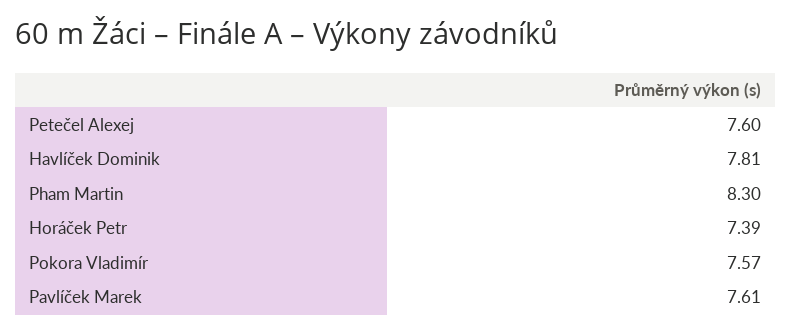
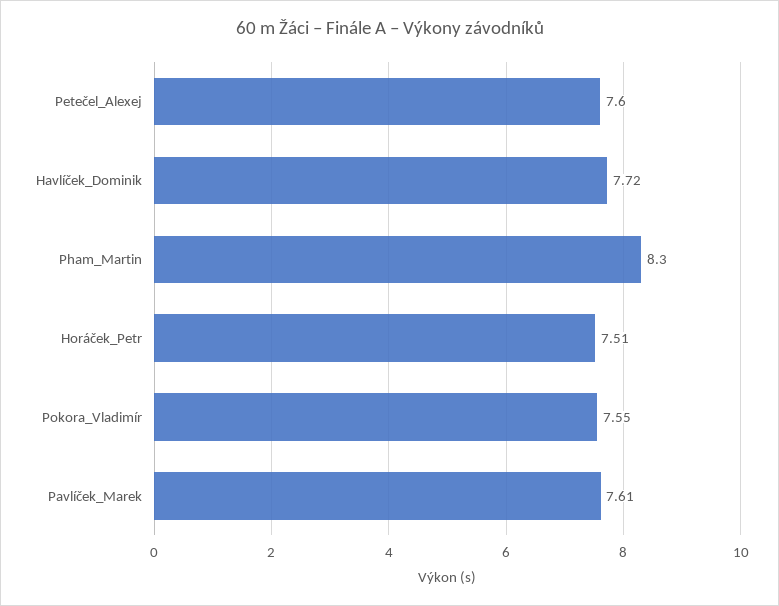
Havlíček Dominik: 7.81 -> 7.72
Horáček Petr: 7.39 -> 7.51
Pokora Vladimír: 7.57 -> 7.55

